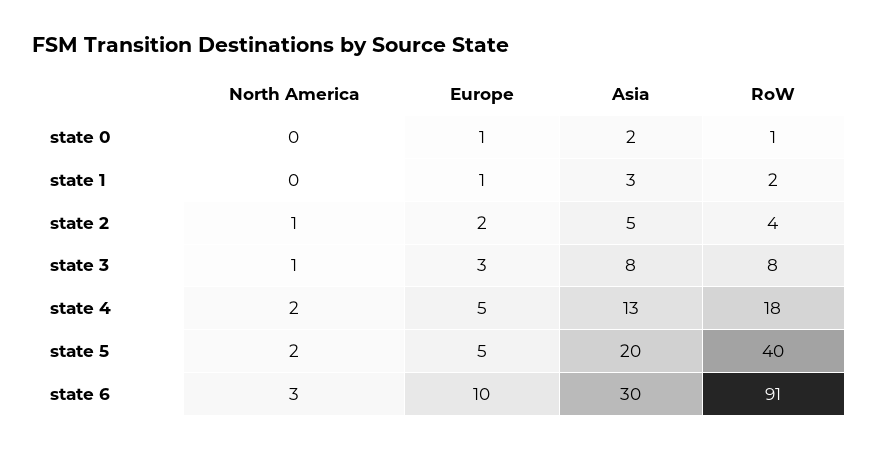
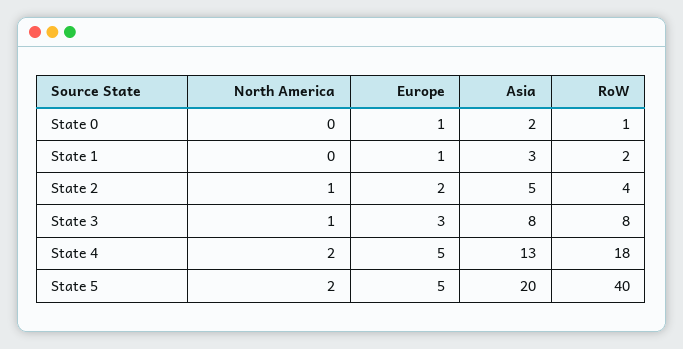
North America, state 6: 3 -> none
Europe, state 6: 10 -> none
Asia, state 6: 30 -> none
RoW, state 6: 91 -> none

